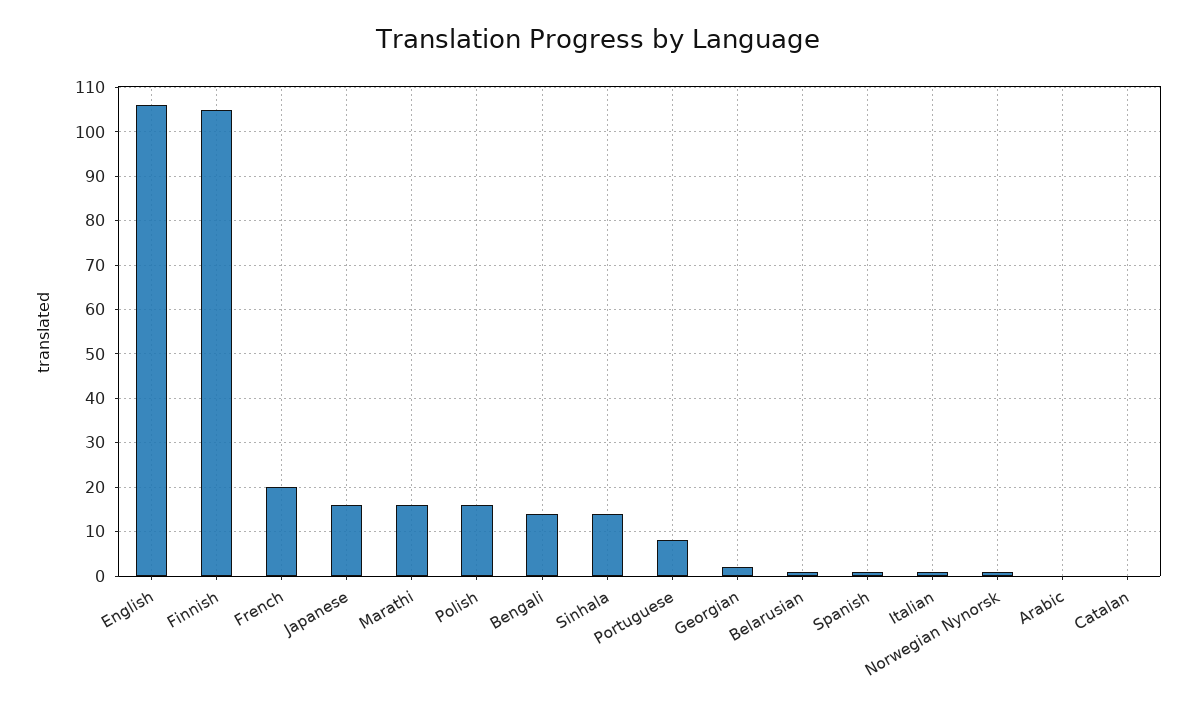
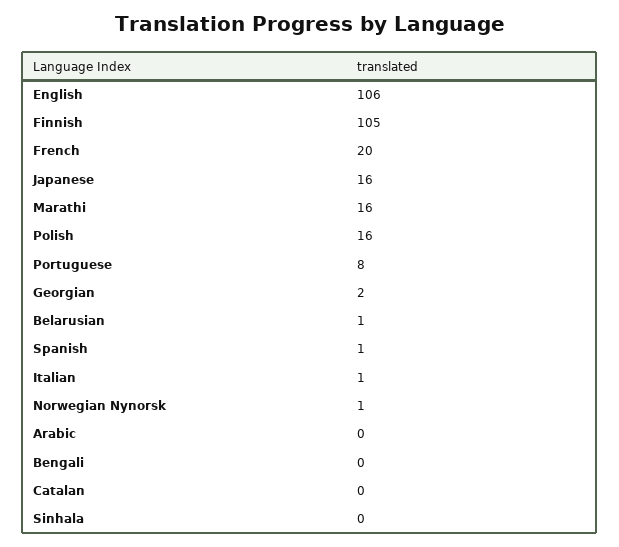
Bengali: 15 -> 0
Sinhala: 15 -> 0

